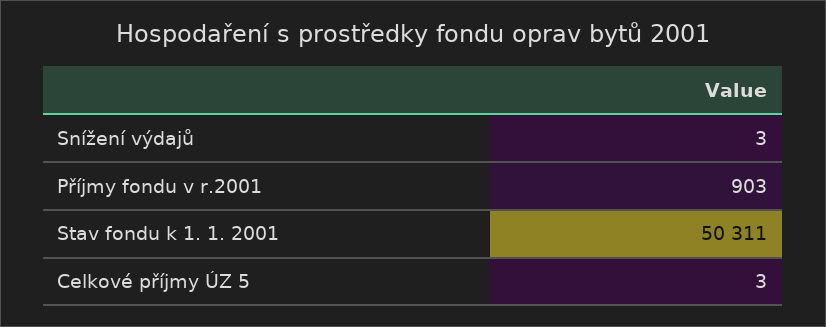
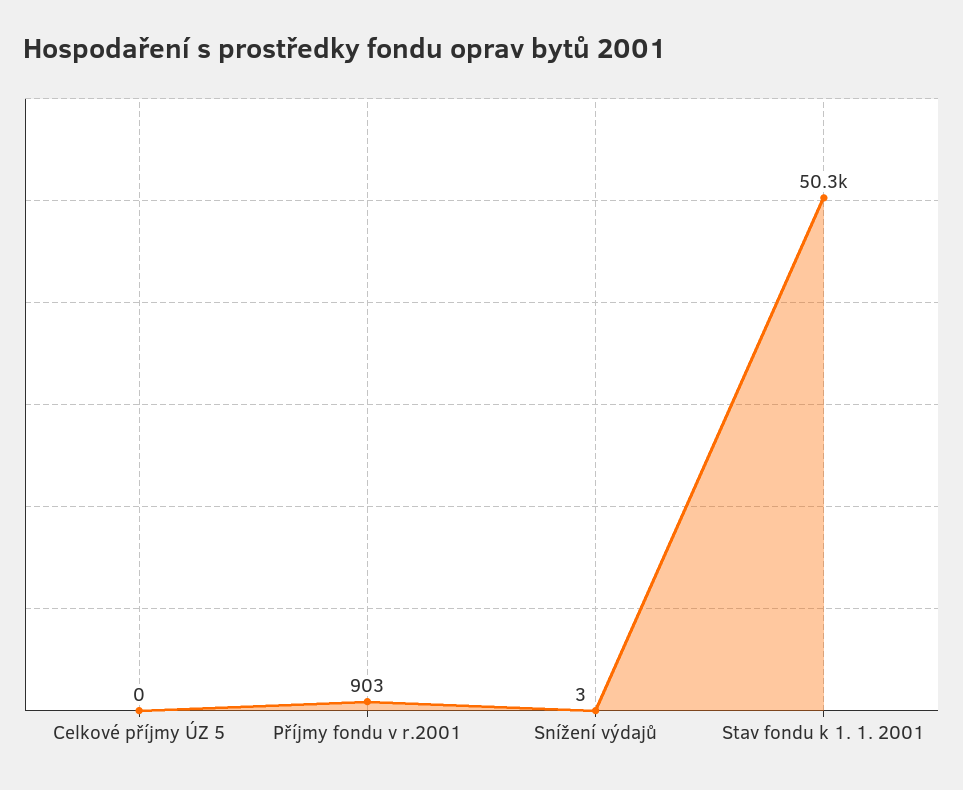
Celkové příjmy ÚZ 5: 3 -> 0

